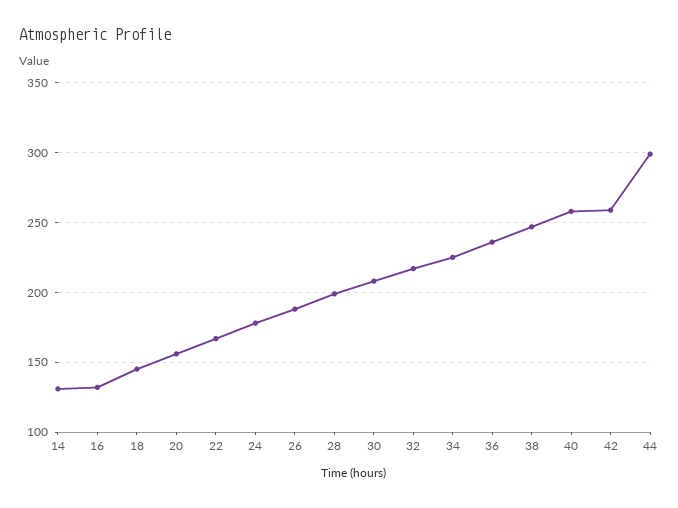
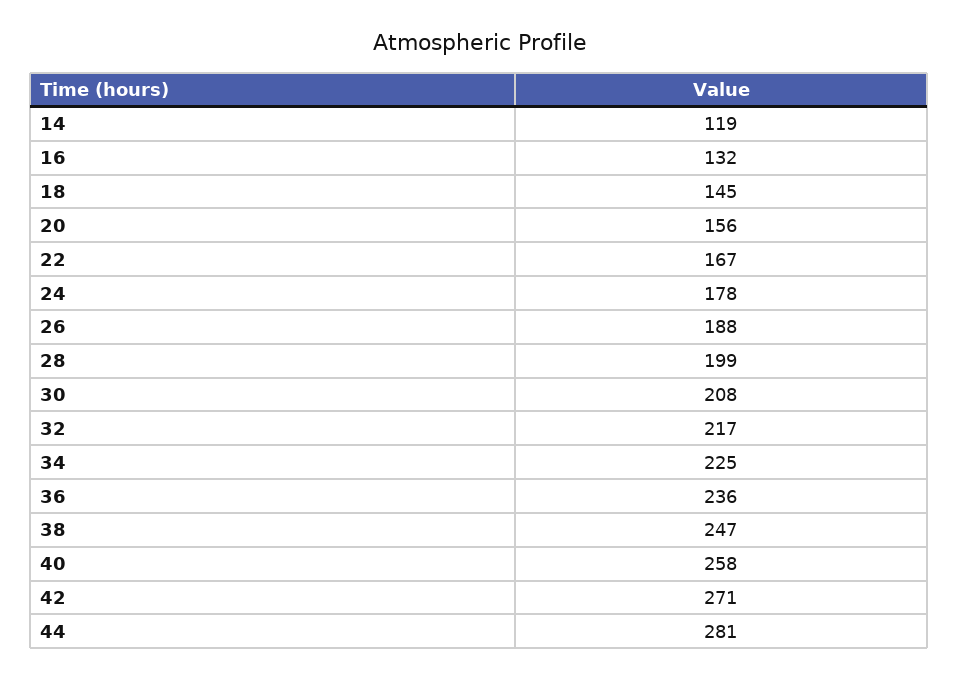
14: 130 -> 119
42: 260 -> 271
44: 300 -> 281

